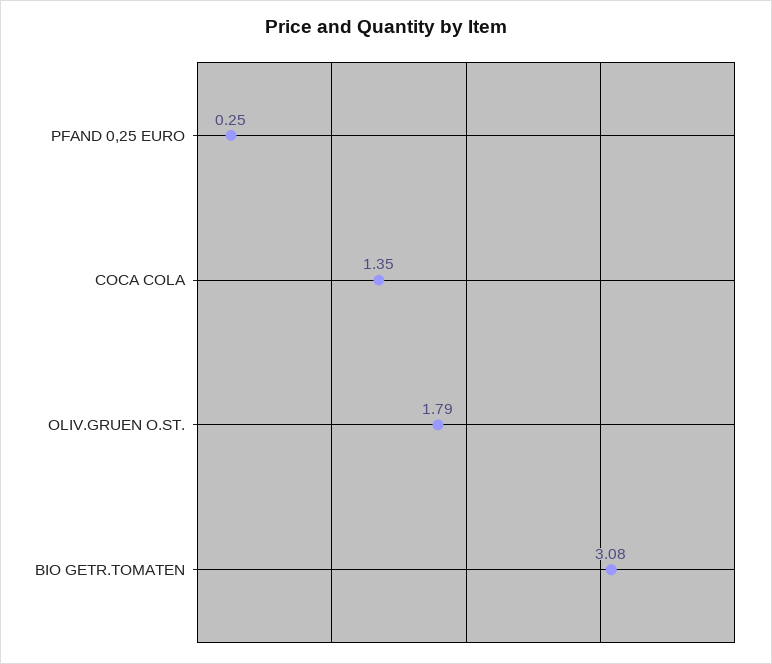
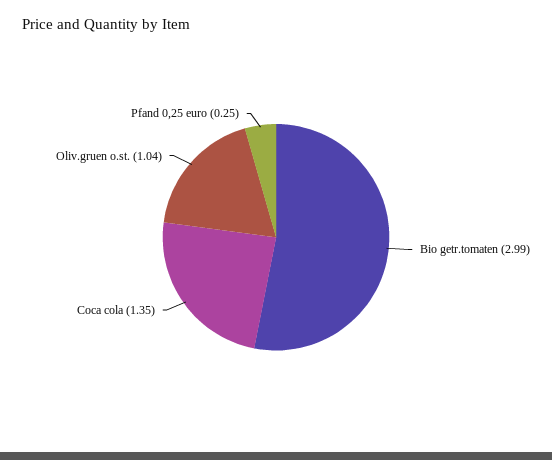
OLIV.GRUEN O.ST.: 1.79 -> 1.04
BIO GETR.TOMATEN: 3.08 -> 2.99

